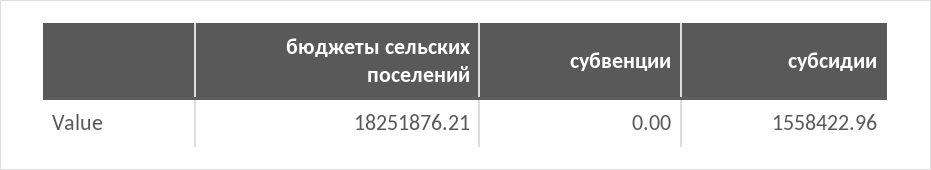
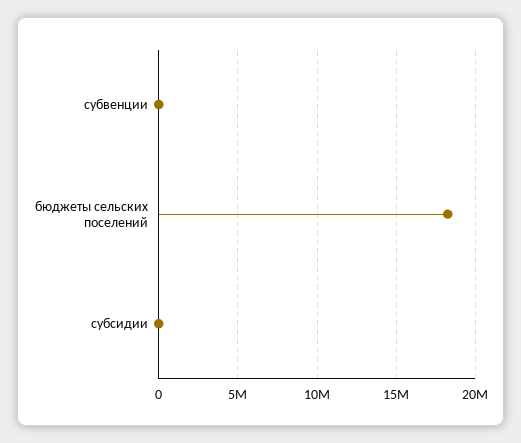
субсидии: 1558422.96 -> 0

